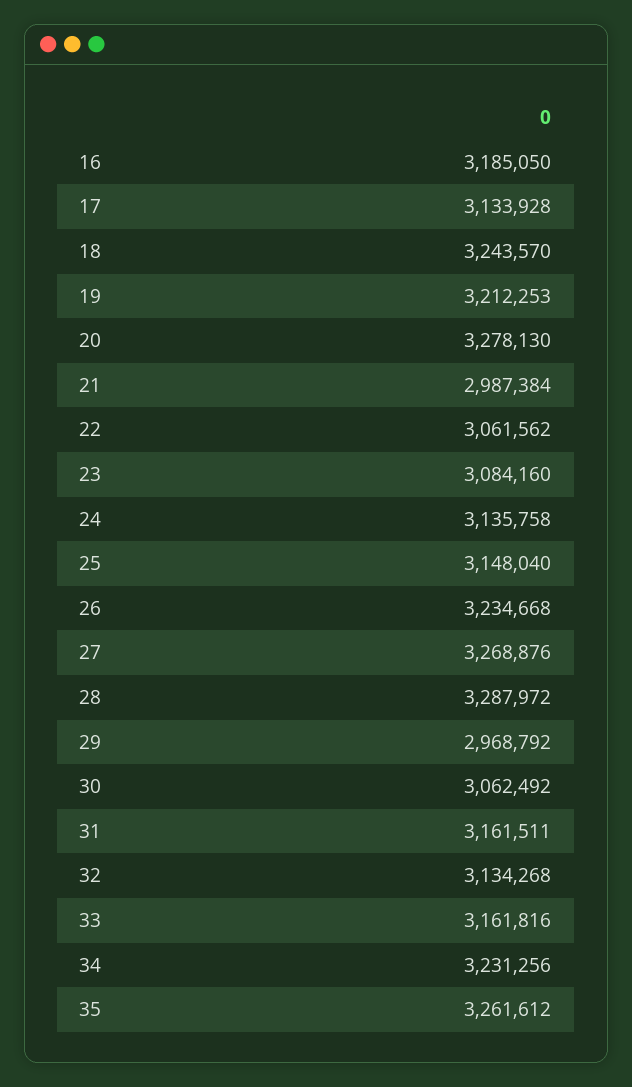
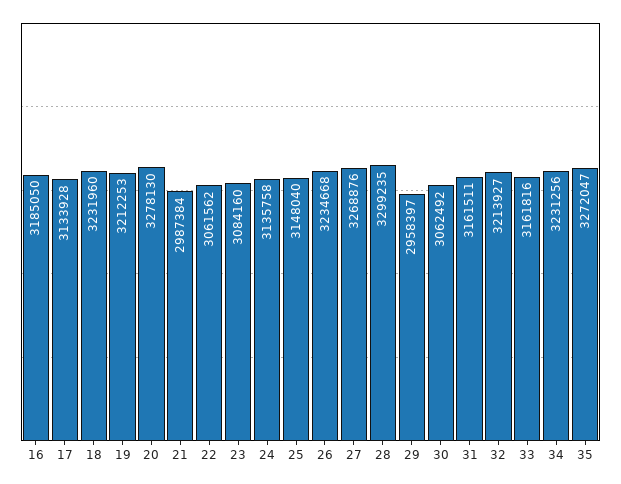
18: 3243570 -> 3231960
28: 3287972 -> 3299235
29: 2968792 -> 2958397
32: 3134268 -> 3213927
35: 3261612 -> 3272047

